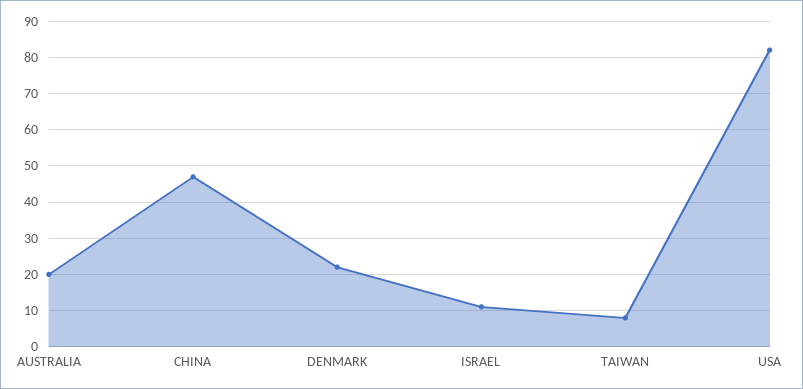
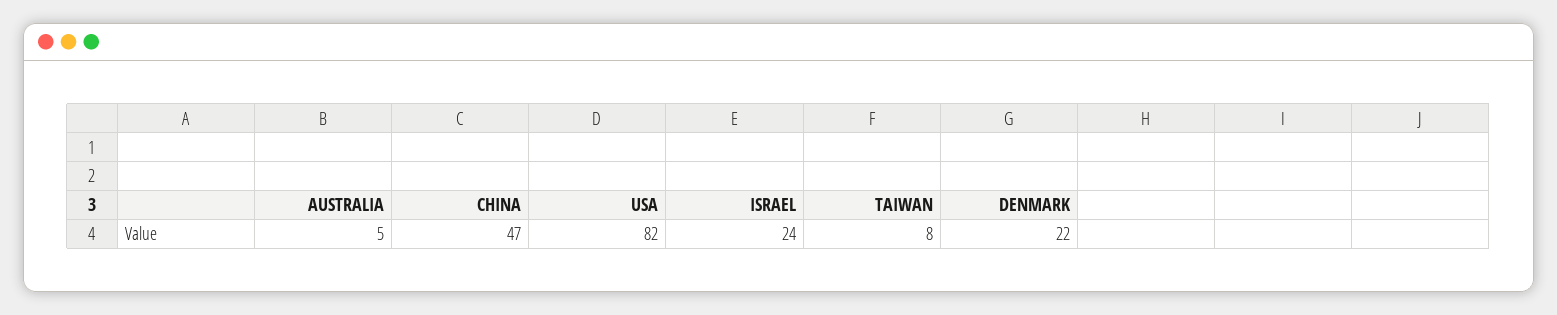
AUSTRALIA: 20 -> 5
ISRAEL: 10 -> 24

